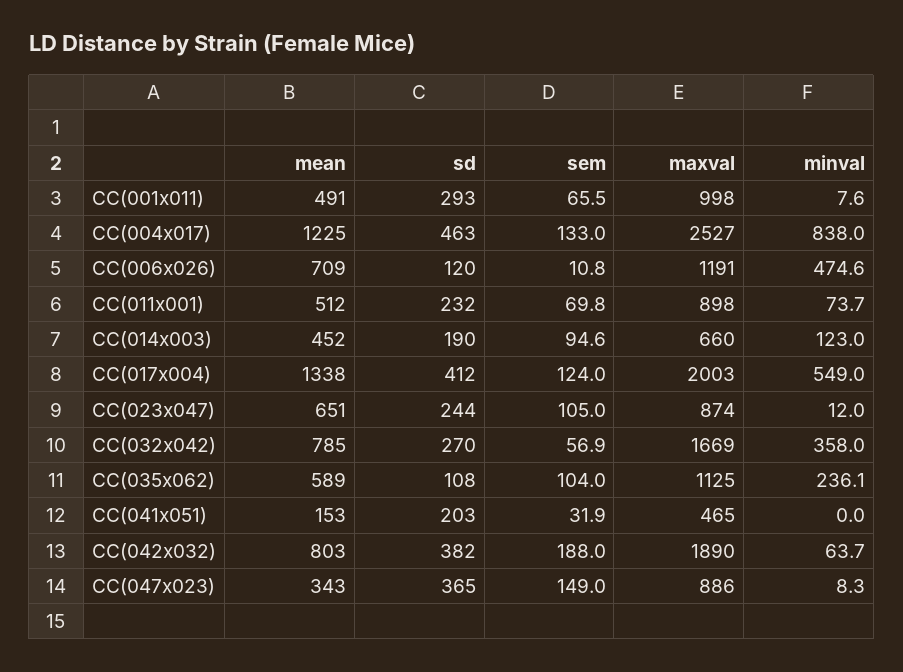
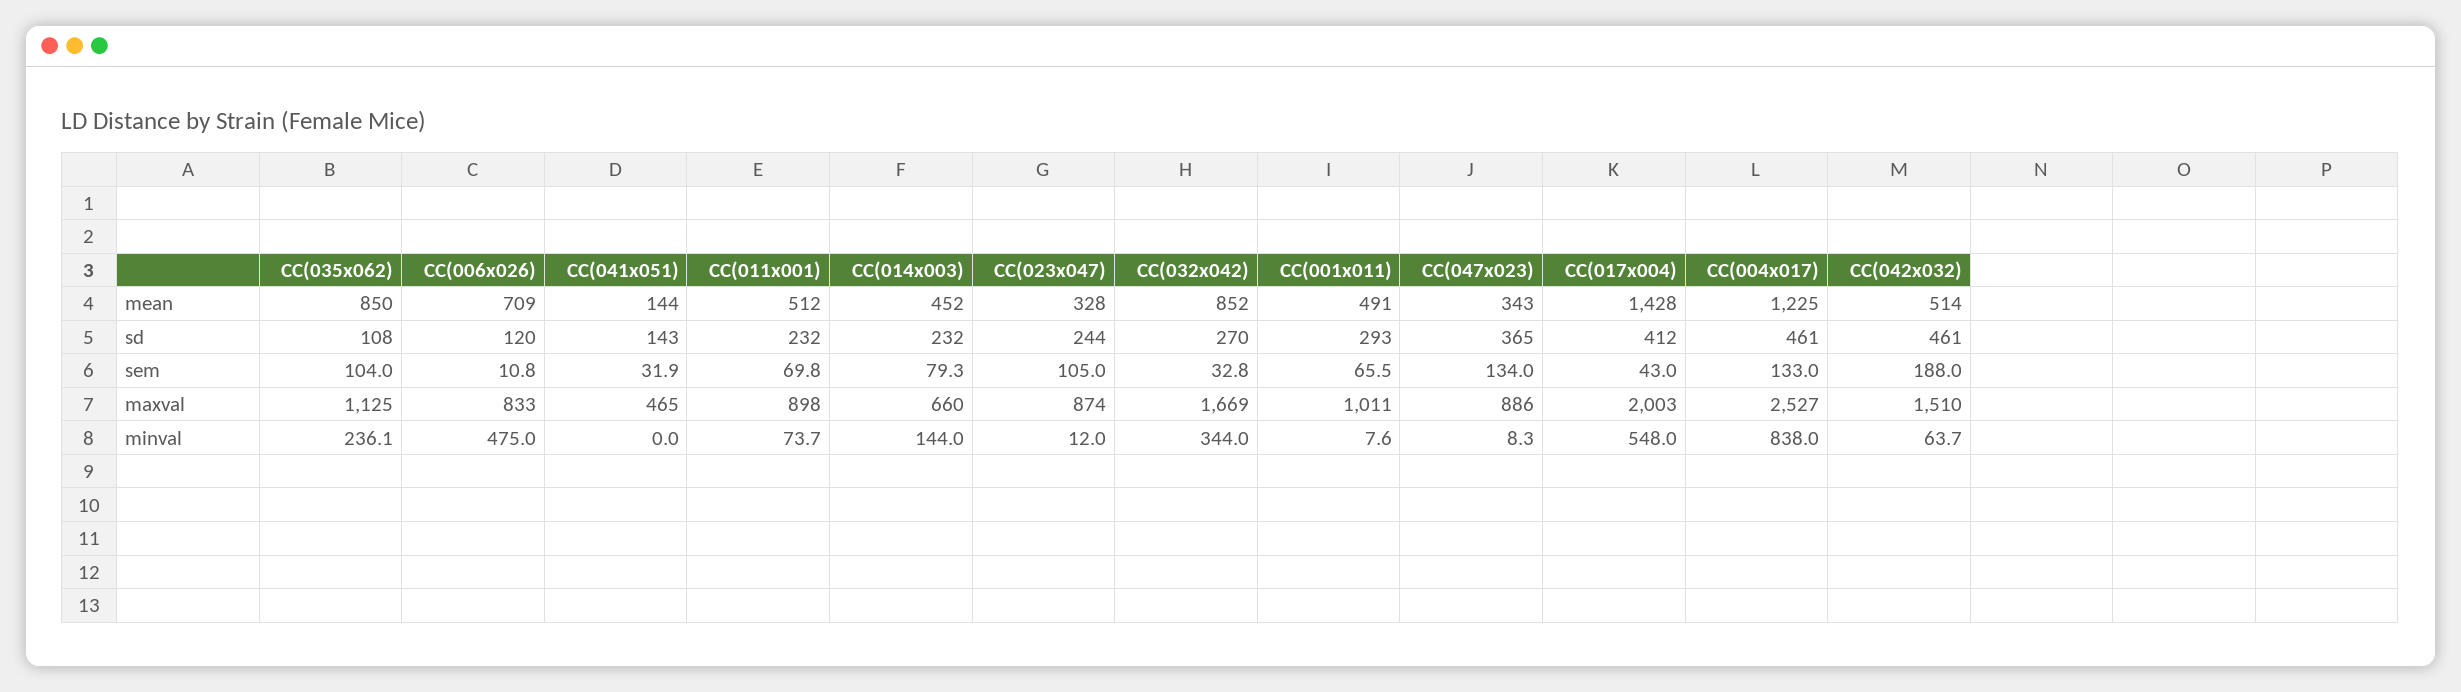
maxval, CC(001x011): 998 -> 1011
sd, CC(004x017): 463 -> 461
maxval, CC(006x026): 1191 -> 833
minval, CC(006x026): 474.6 -> 475
sd, CC(014x003): 190 -> 232
sem, CC(014x003): 94.6 -> 79.3
minval, CC(014x003): 123 -> 144
mean, CC(017x004): 1338 -> 1428
sem, CC(017x004): 124 -> 43
minval, CC(017x004): 549 -> 548
mean, CC(023x047): 651 -> 328
mean, CC(032x042): 785 -> 852
sem, CC(032x042): 56.9 -> 32.8
minval, CC(032x042): 358 -> 344
mean, CC(035x062): 589 -> 850
mean, CC(041x051): 153 -> 144
sd, CC(041x051): 203 -> 143
mean, CC(042x032): 803 -> 514
sd, CC(042x032): 382 -> 461
maxval, CC(042x032): 1890 -> 1510
sem, CC(047x023): 149 -> 134

